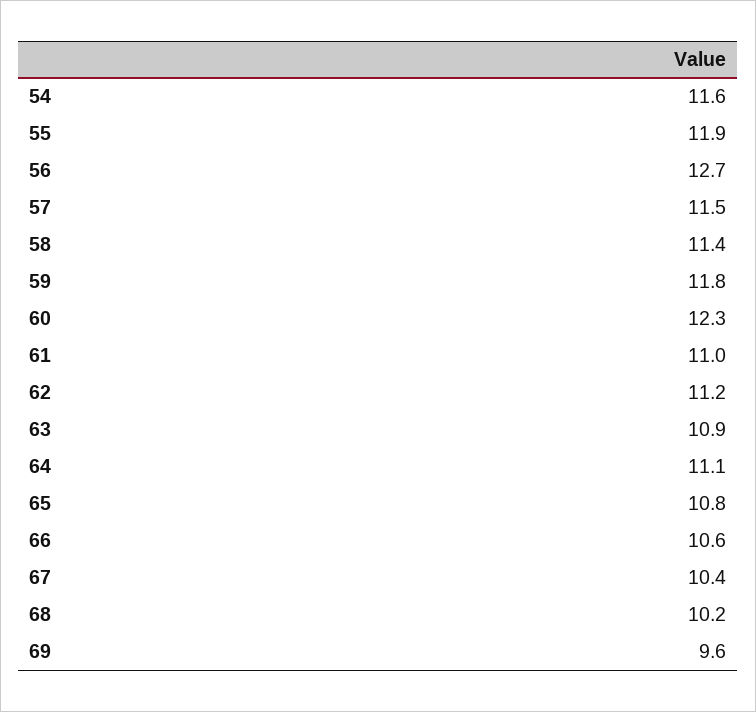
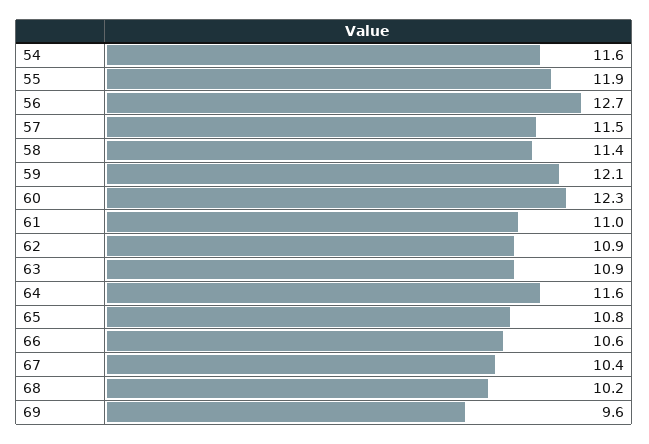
59: 11.8 -> 12.1
62: 11.2 -> 10.9
64: 11.1 -> 11.6

